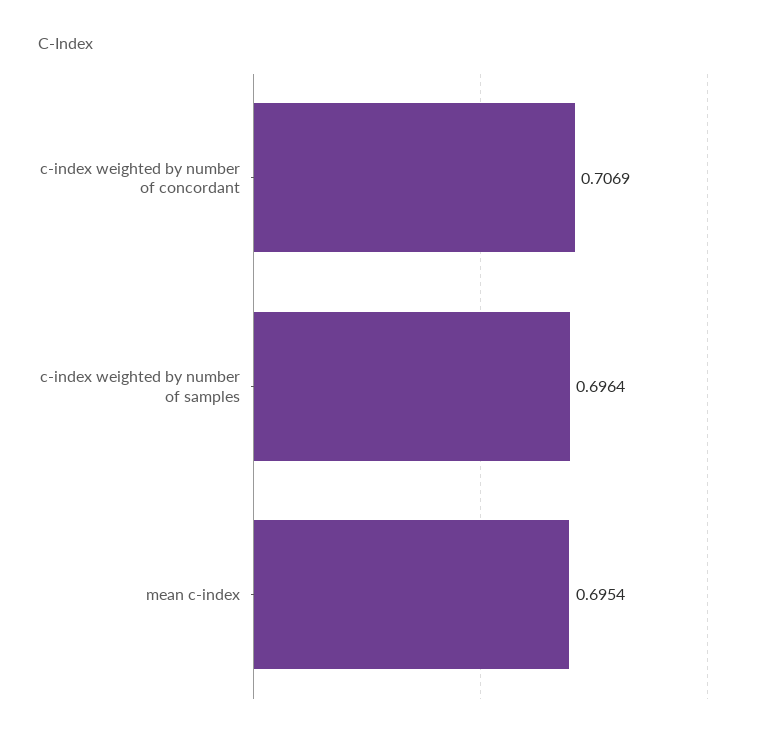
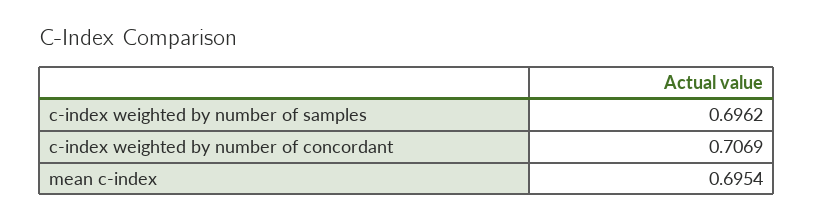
c-index weighted by number of samples: 0.6964 -> 0.6962

